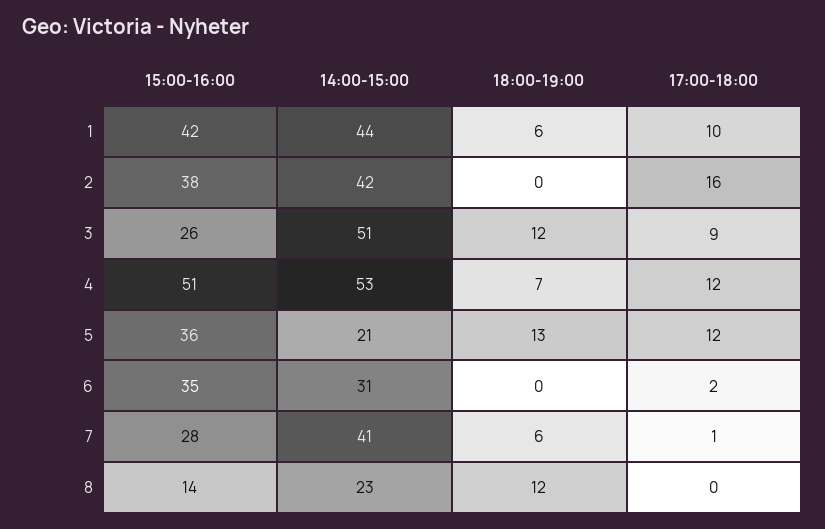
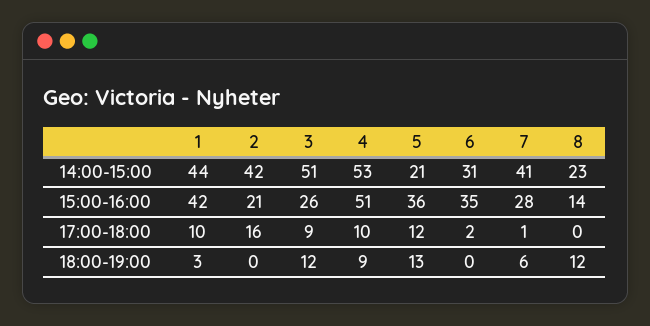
18:00-19:00, 1: 6 -> 3
15:00-16:00, 2: 38 -> 21
18:00-19:00, 4: 7 -> 9
17:00-18:00, 4: 12 -> 10

